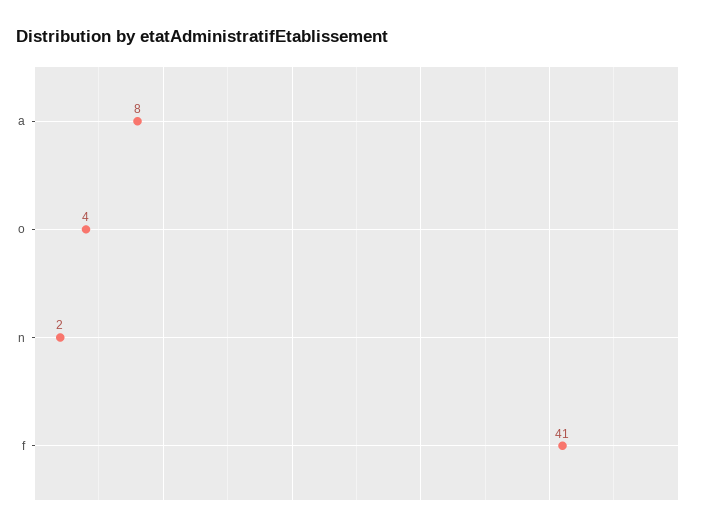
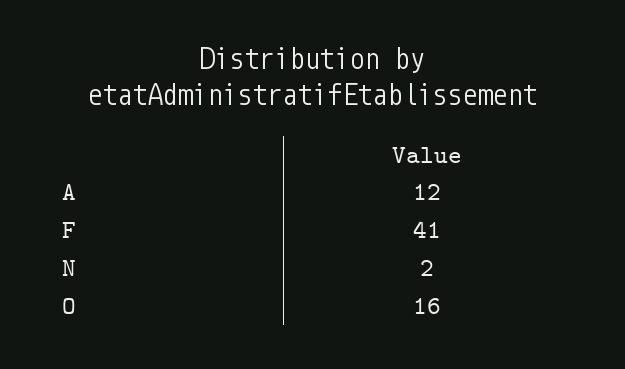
a: 8 -> 12
o: 4 -> 16

